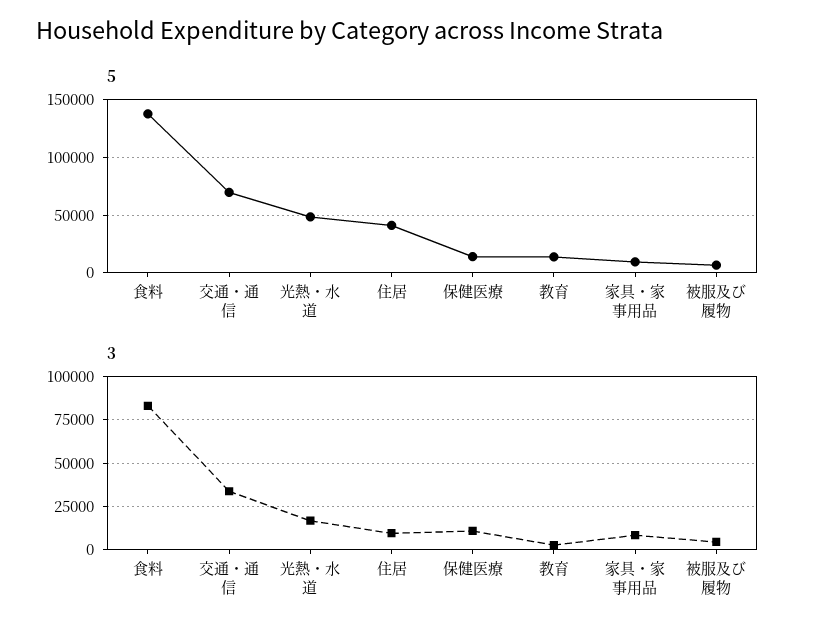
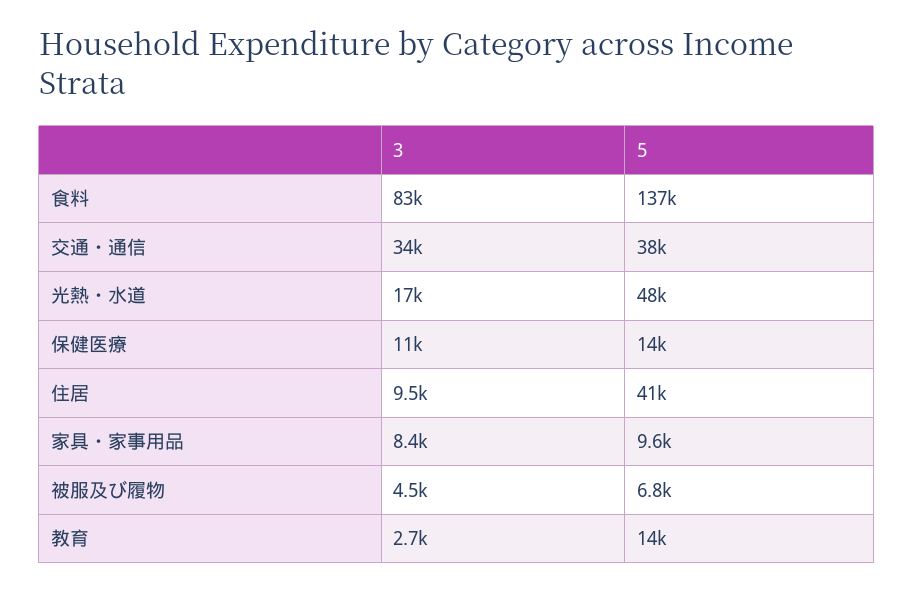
5, 交通・通信: 70000 -> 38000

